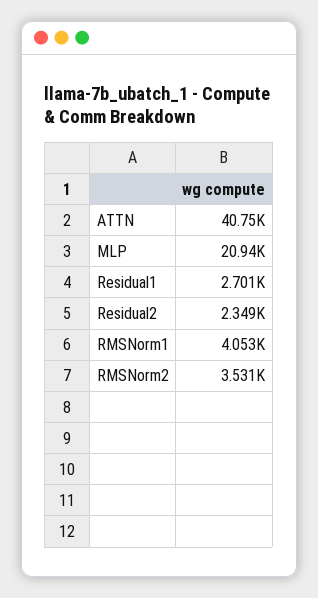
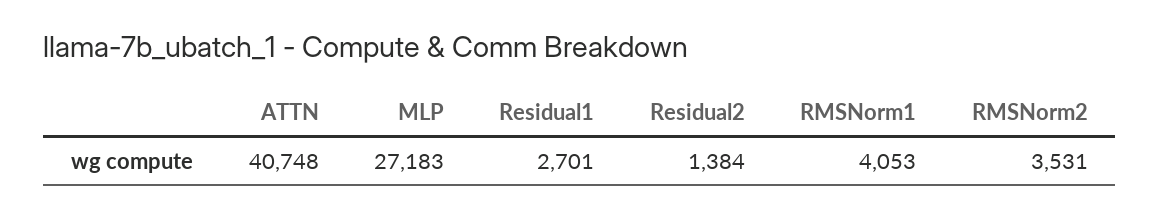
MLP: 20940 -> 27183
Residual2: 2349 -> 1384

